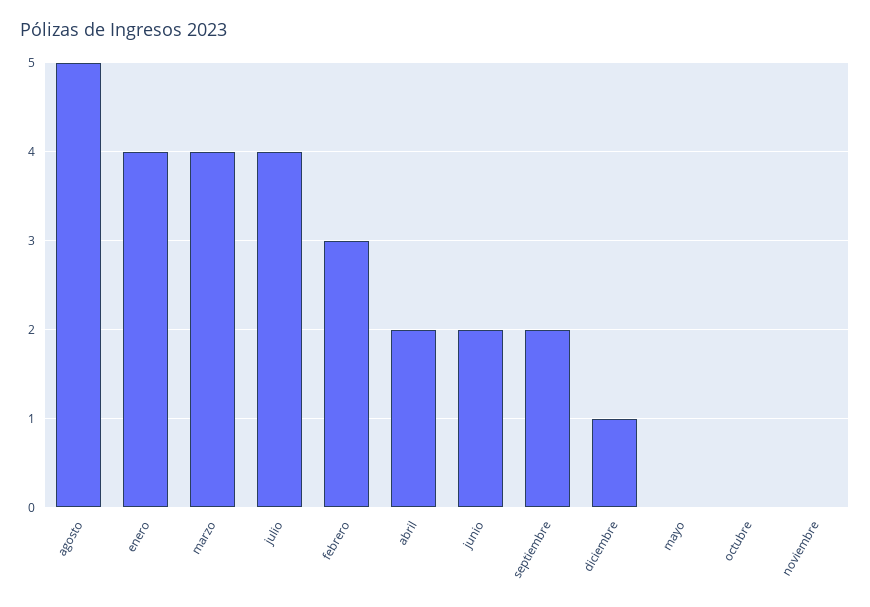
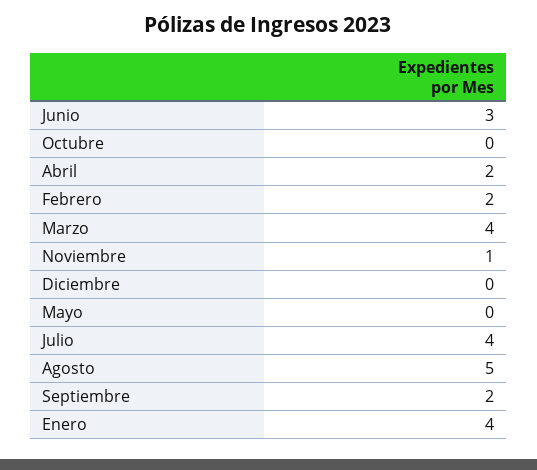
febrero: 3 -> 2
junio: 2 -> 3
diciembre: 1 -> 0
noviembre: 0 -> 1

